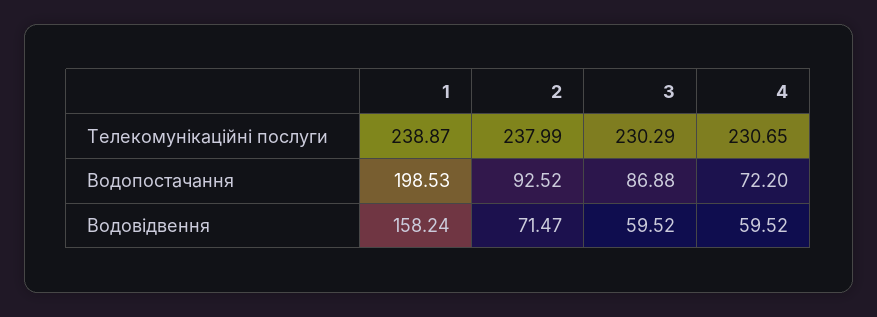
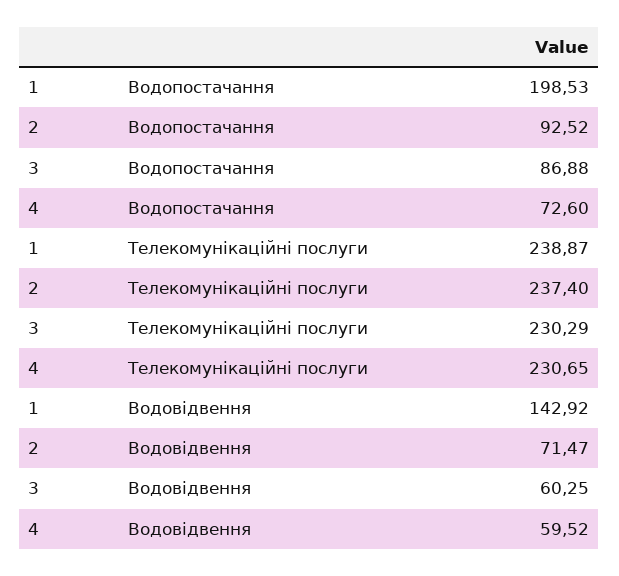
2, Телекомунікаційні послуги: 237.99 -> 237.4
4, Водопостачання: 72.2 -> 72.6
1, Водовідвення: 158.24 -> 142.92
3, Водовідвення: 59.52 -> 60.25

